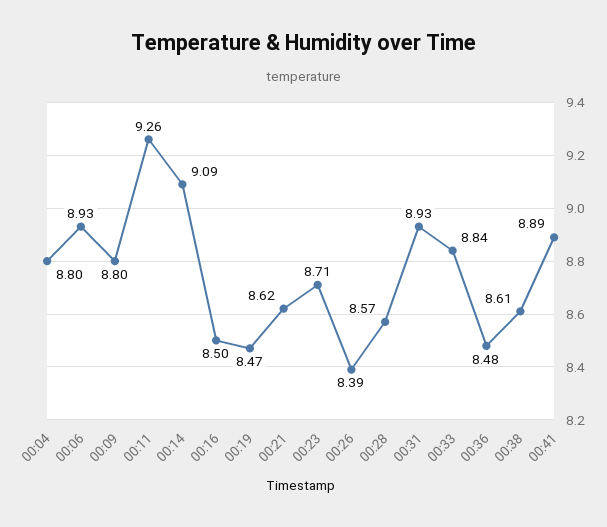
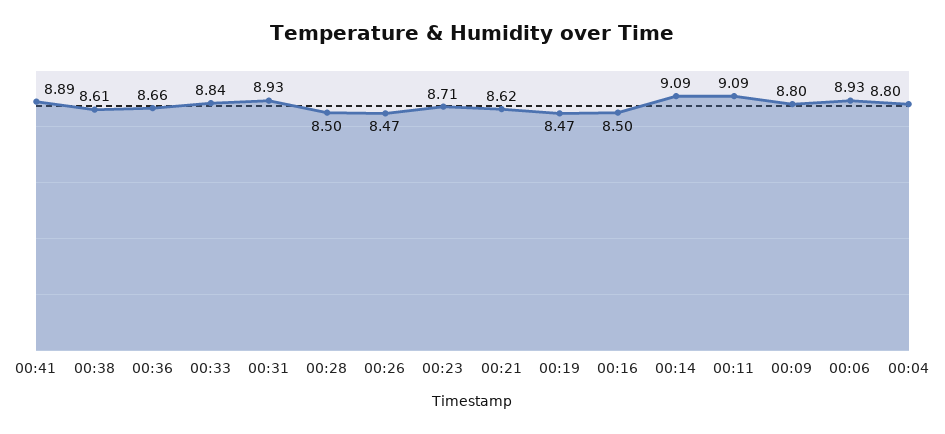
00:11: 9.26 -> 9.09
00:26: 8.39 -> 8.47
00:28: 8.57 -> 8.5
00:36: 8.48 -> 8.66

